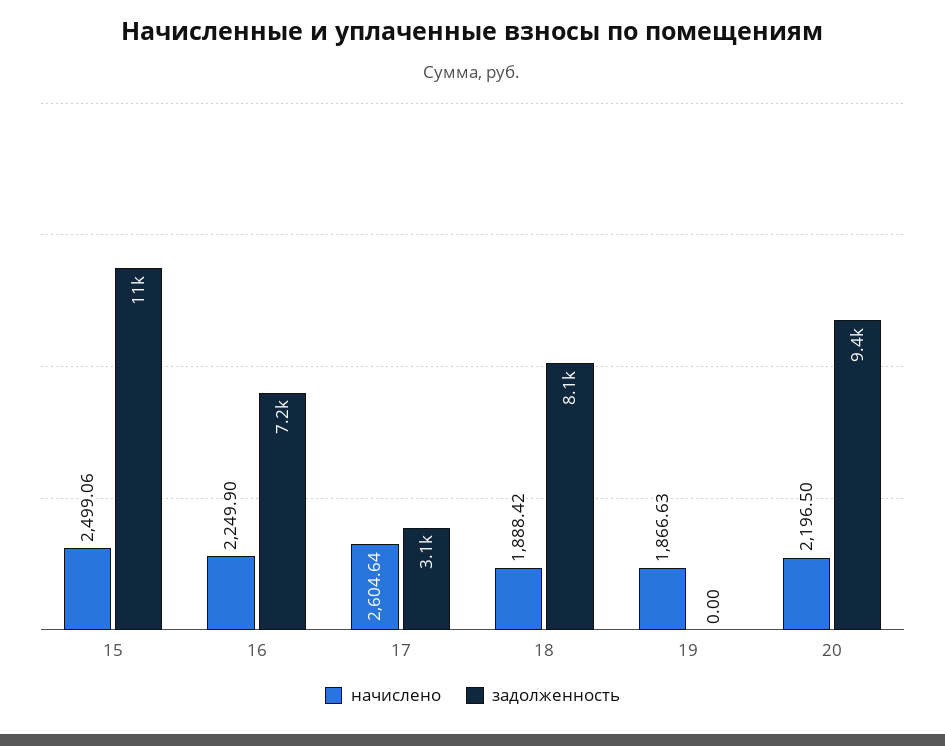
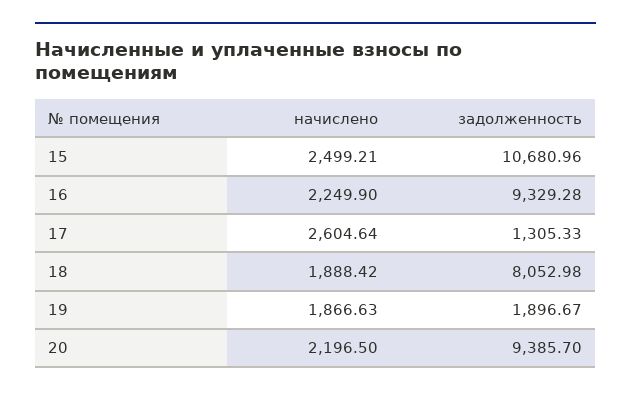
начислено, 15: 2499.06 -> 2499.21
задолженность, 16: 7200 -> 9329.28
задолженность, 17: 3100 -> 1305.33
задолженность, 19: 0 -> 1896.67

